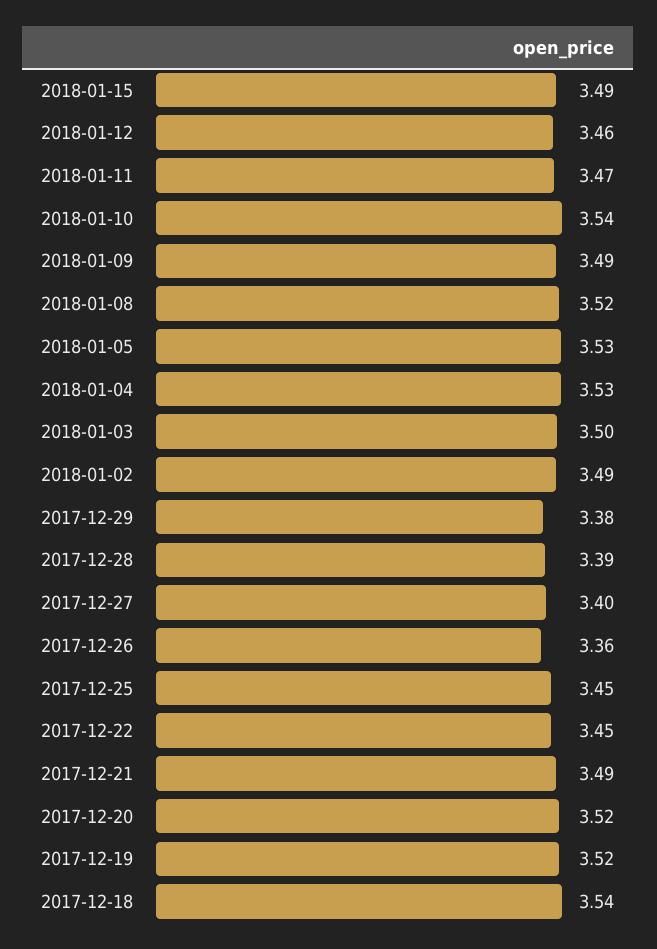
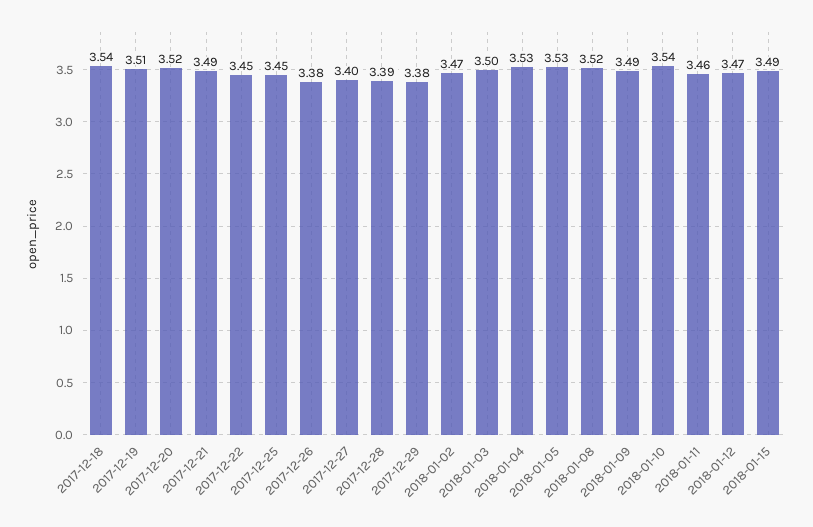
2018-01-12: 3.46 -> 3.47
2018-01-11: 3.47 -> 3.46
2018-01-02: 3.49 -> 3.47
2017-12-26: 3.36 -> 3.38
2017-12-19: 3.52 -> 3.51

